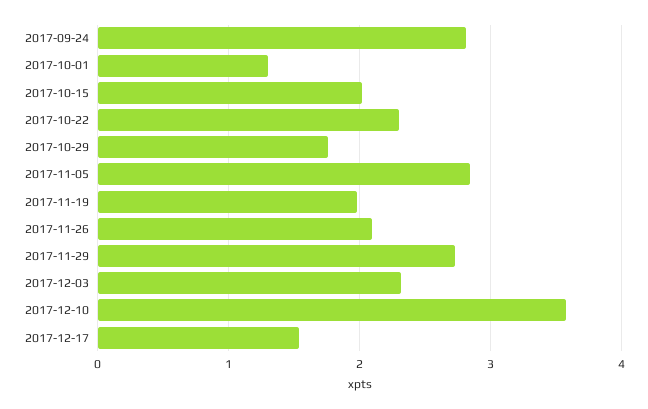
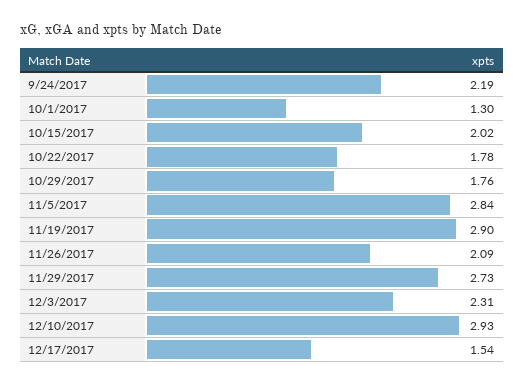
2017-09-24: 2.8 -> 2.19
2017-10-22: 2.3 -> 1.78
2017-11-19: 2 -> 2.9
2017-12-10: 3.6 -> 2.93

